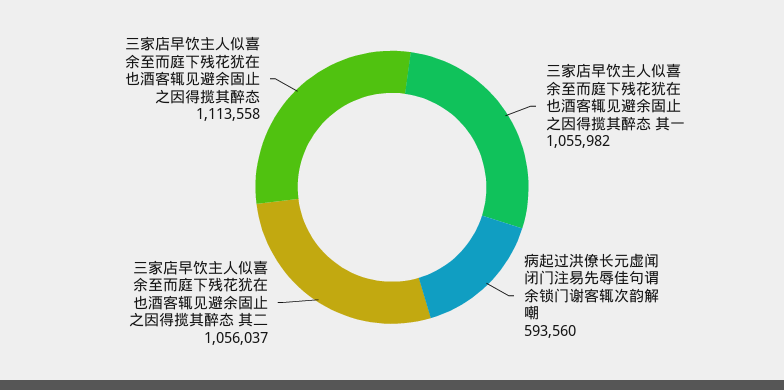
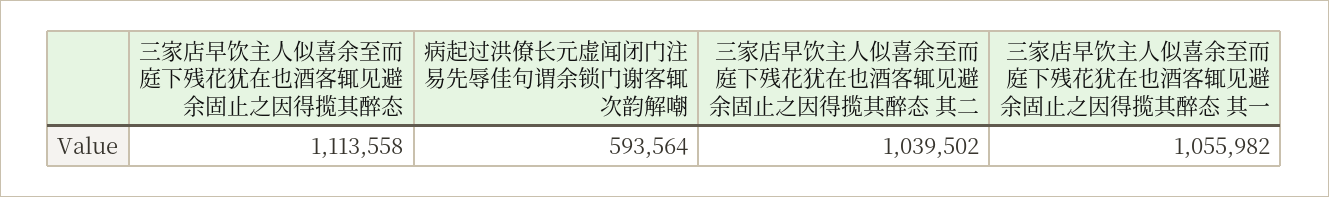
病起过洪僚长元虚闻闭门注易先辱佳句谓余锁门谢客辄次韵解嘲: 593560 -> 593564
三家店早饮主人似喜余至而庭下残花犹在也酒客辄见避余固止之因得揽其醉态 其二: 1056037 -> 1039502

